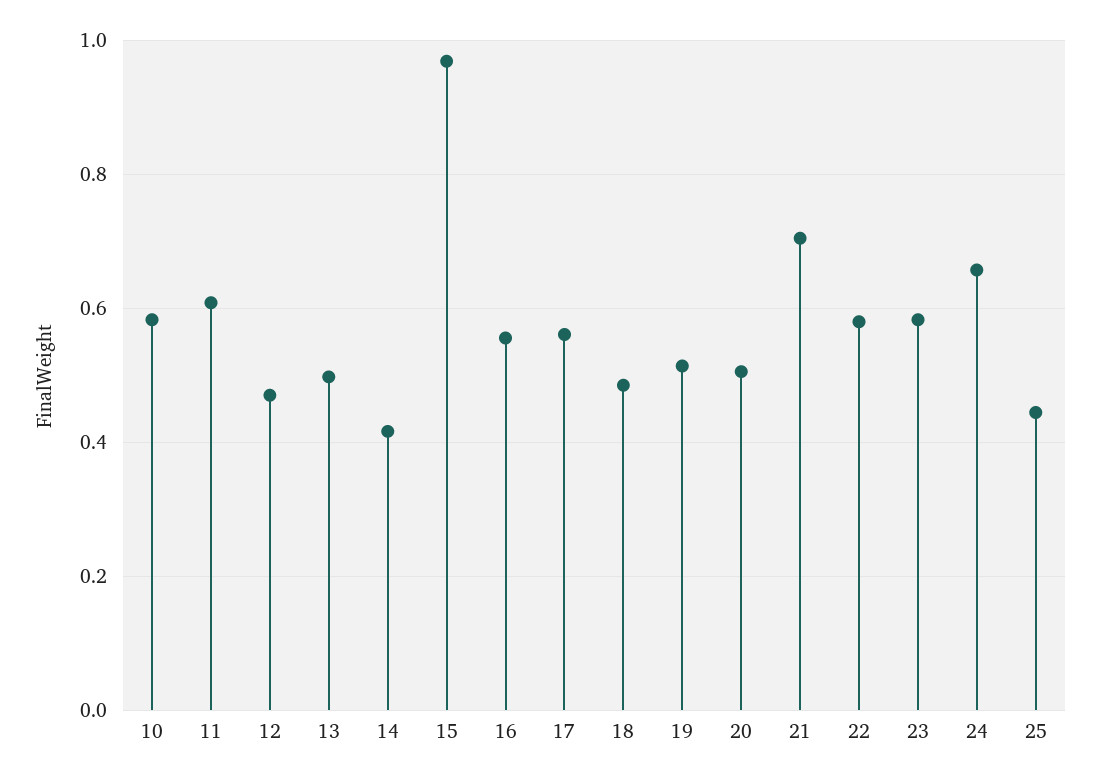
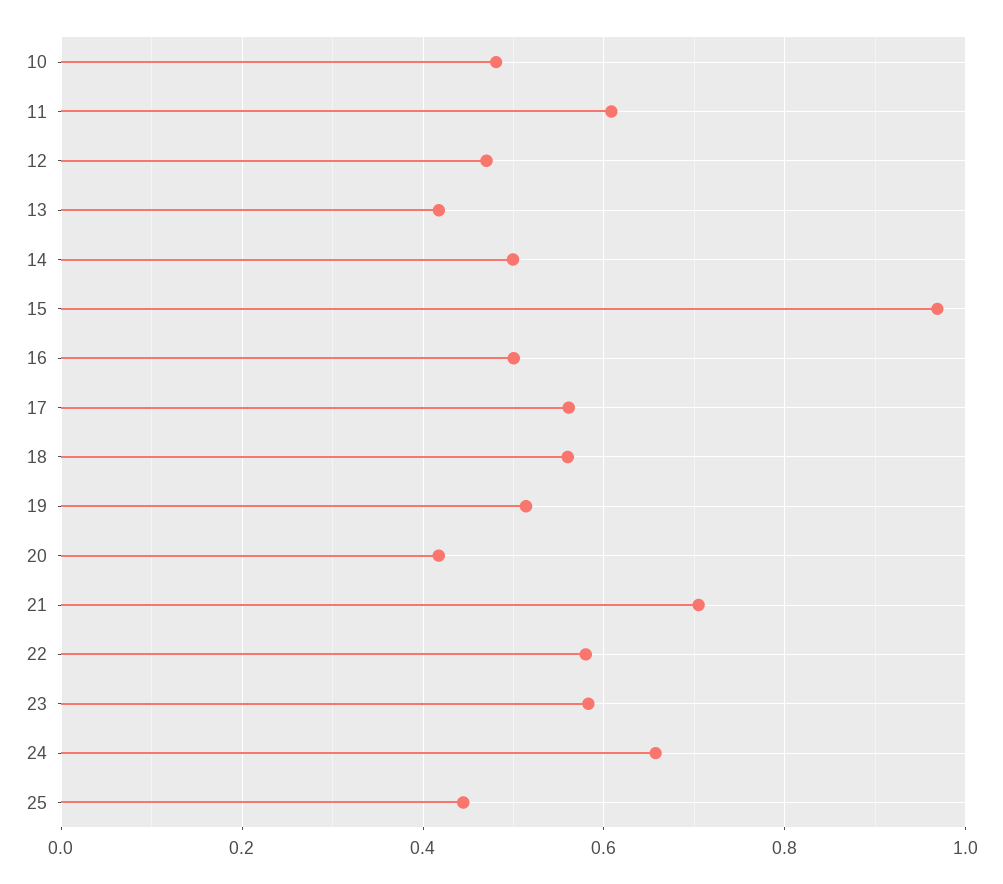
10: 0.58 -> 0.48
13: 0.5 -> 0.42
14: 0.42 -> 0.5
16: 0.56 -> 0.5
18: 0.48 -> 0.56
20: 0.5 -> 0.42

